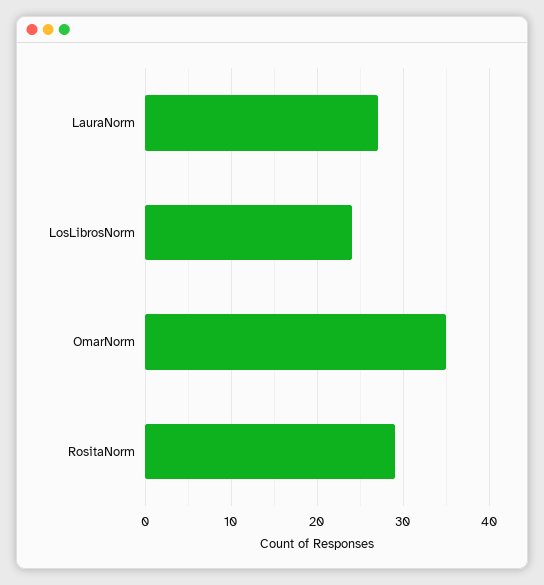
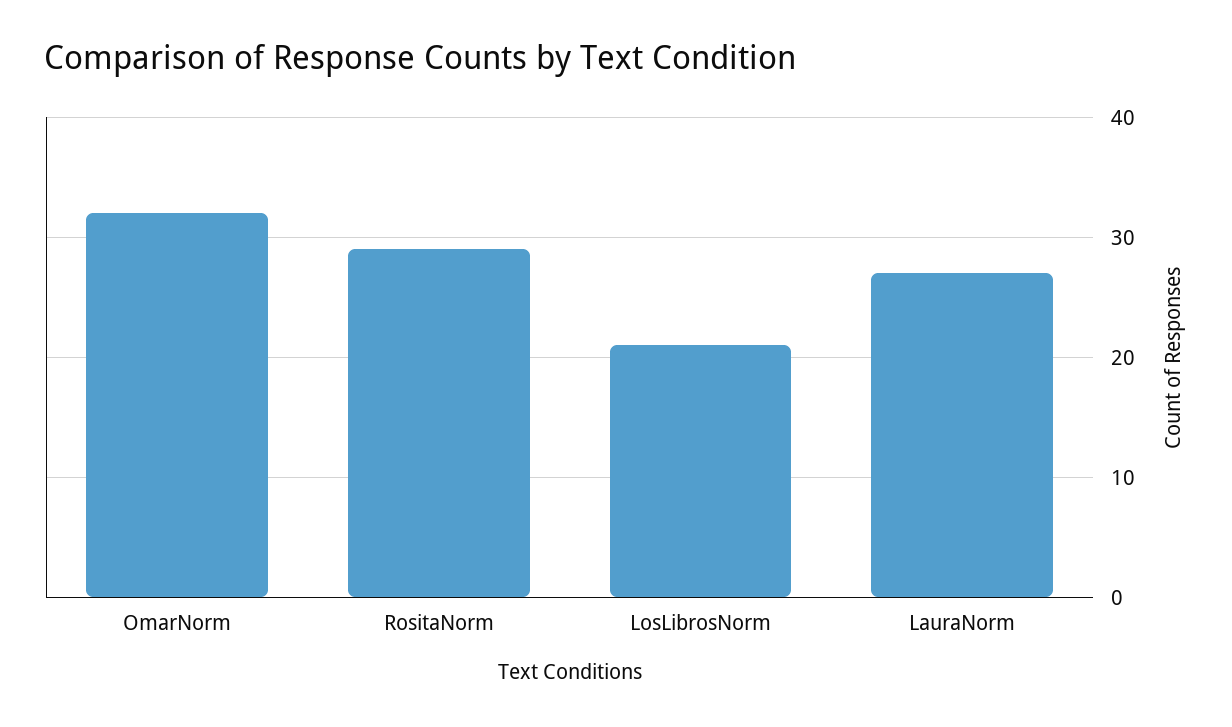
LosLibrosNorm: 24 -> 21
OmarNorm: 35 -> 32

